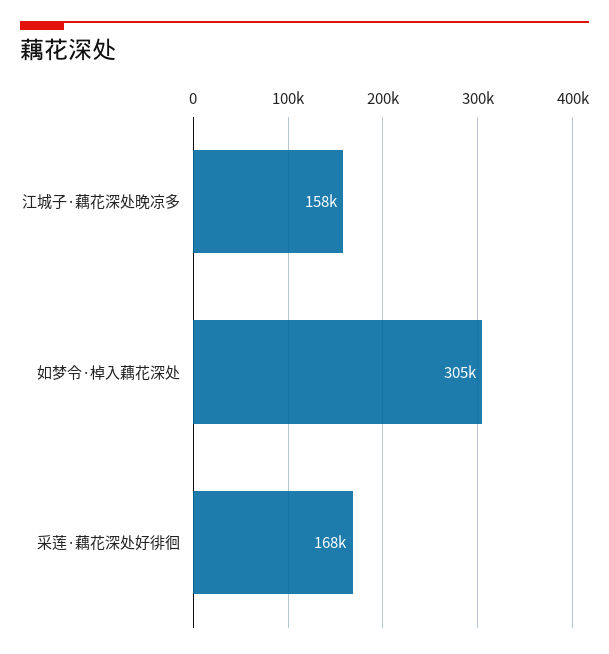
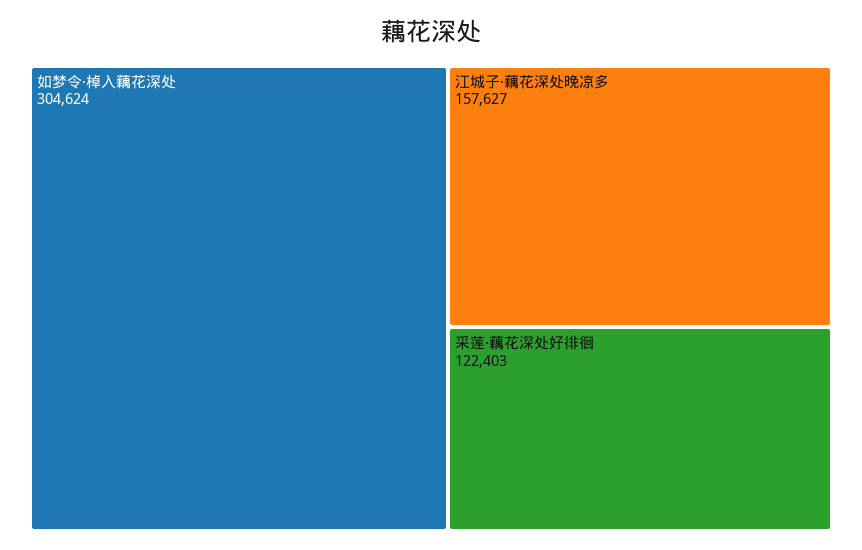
采莲·藕花深处好徘徊: 168000 -> 122403

